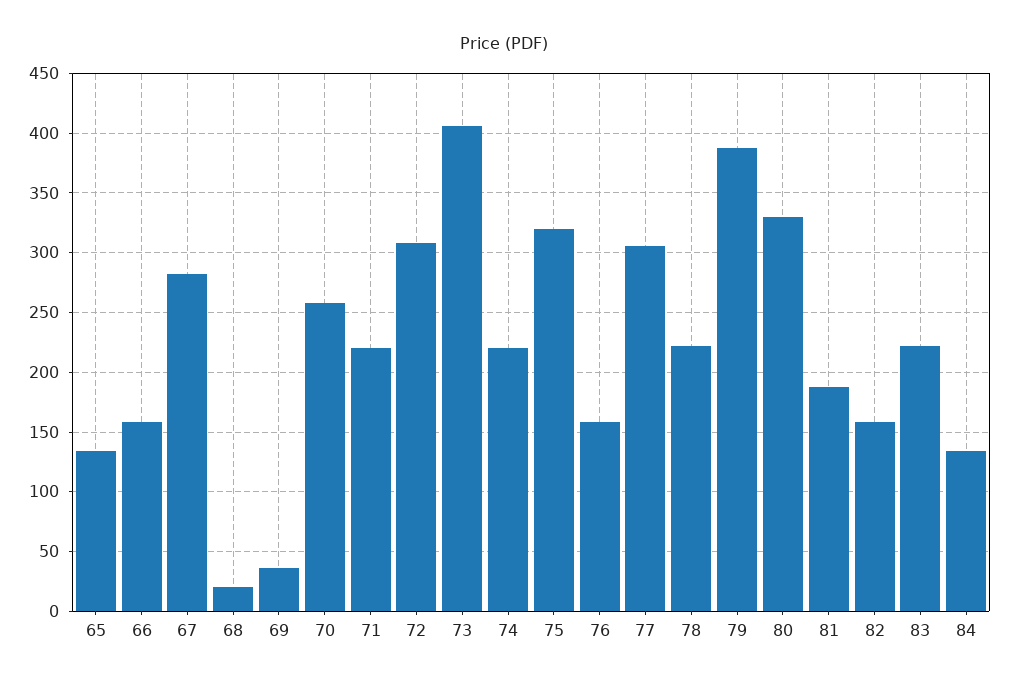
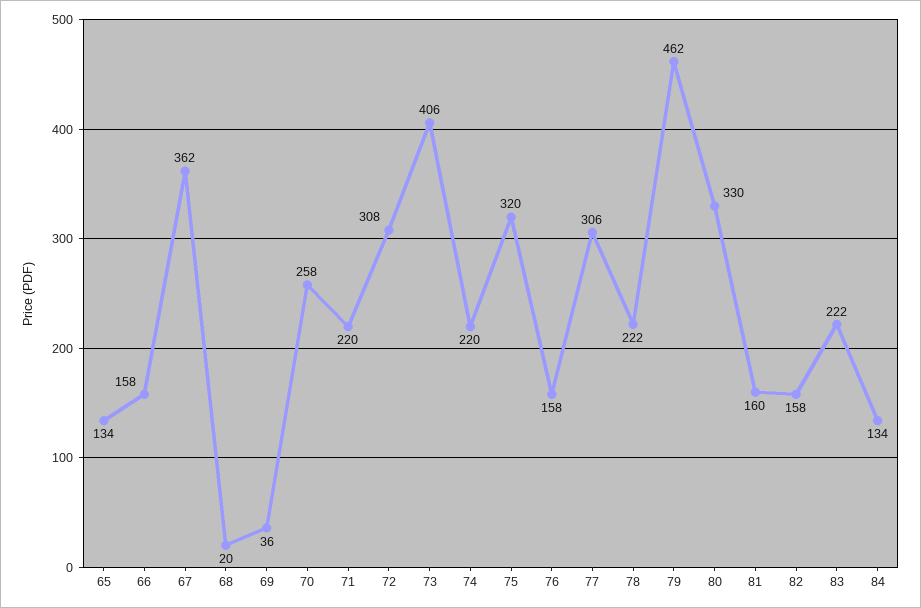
67: 280 -> 362
79: 390 -> 462
81: 190 -> 160

